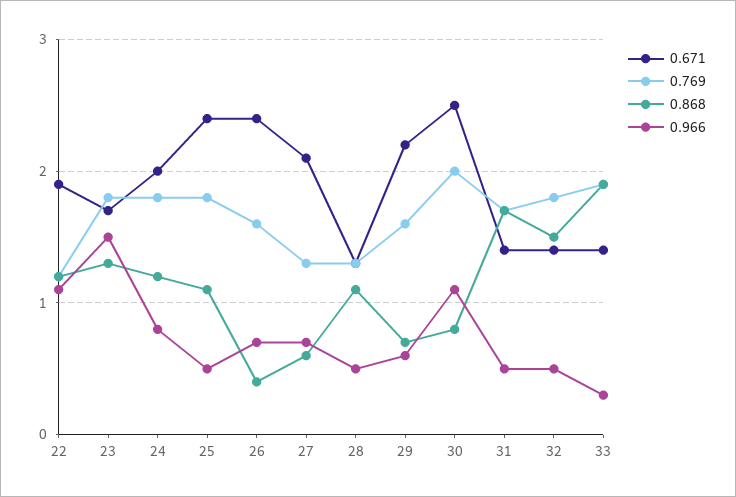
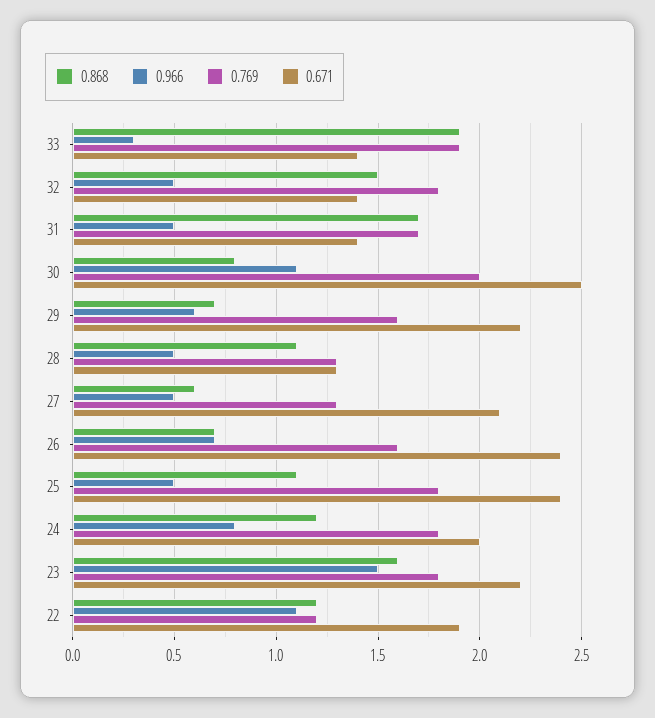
0.671, 23: 1.7 -> 2.2
0.868, 23: 1.3 -> 1.6
0.868, 26: 0.4 -> 0.7
0.966, 27: 0.7 -> 0.5

